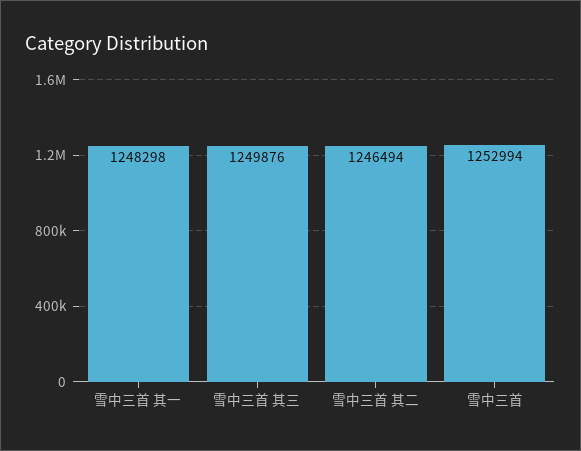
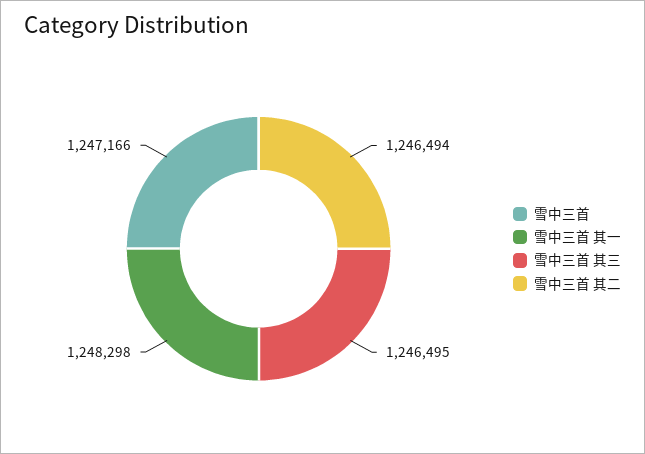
雪中三首 其三: 1249876 -> 1246495
雪中三首: 1252994 -> 1247166

